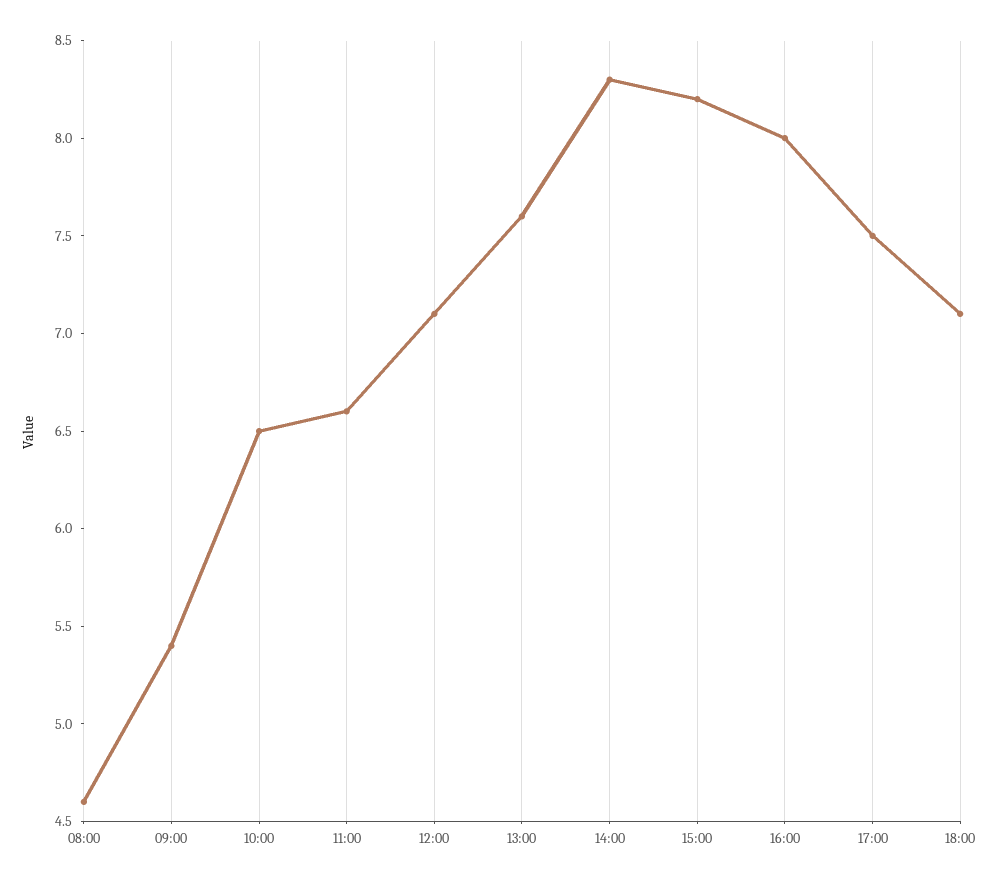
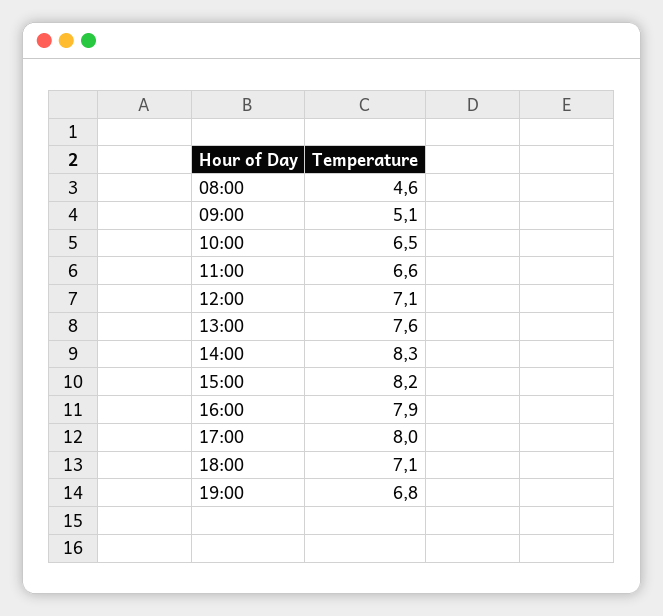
09:00: 5.4 -> 5.1
16:00: 8 -> 7.9
17:00: 7.5 -> 8
19:00: none -> 6.8

